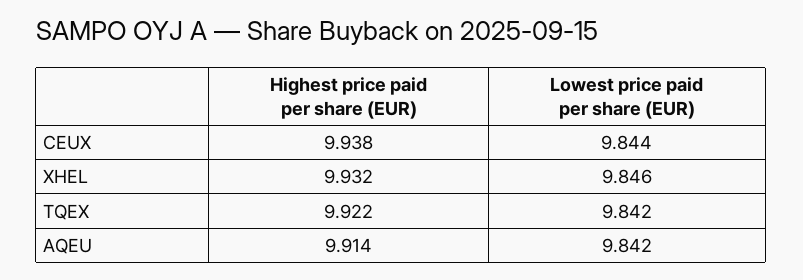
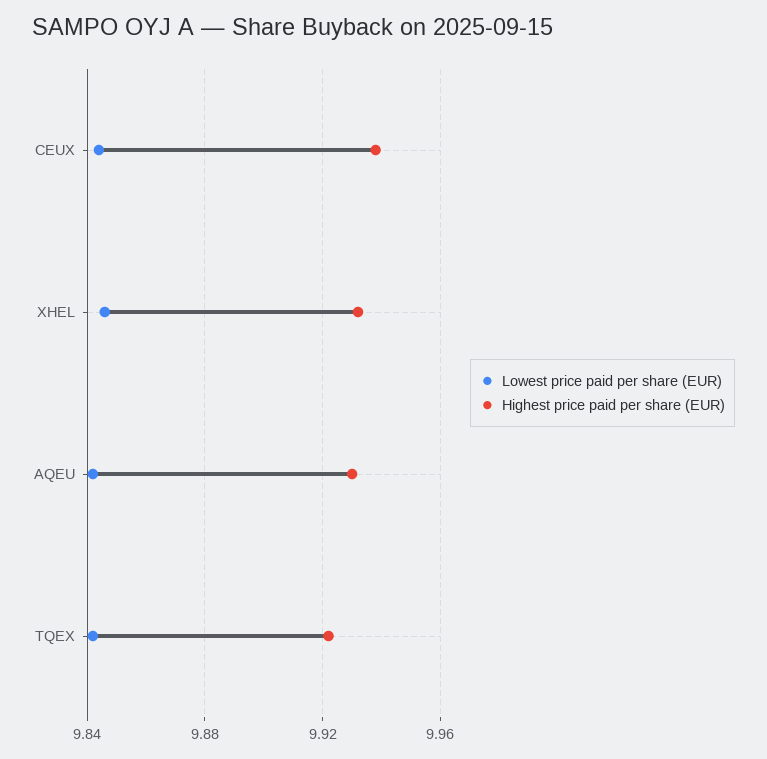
Highest price paid per share (EUR), AQEU: 9.914 -> 9.93

